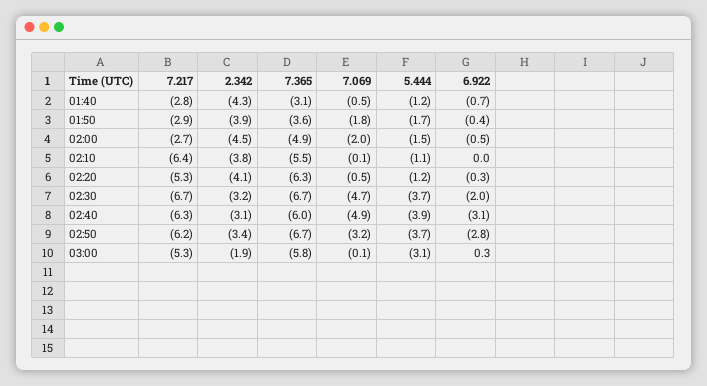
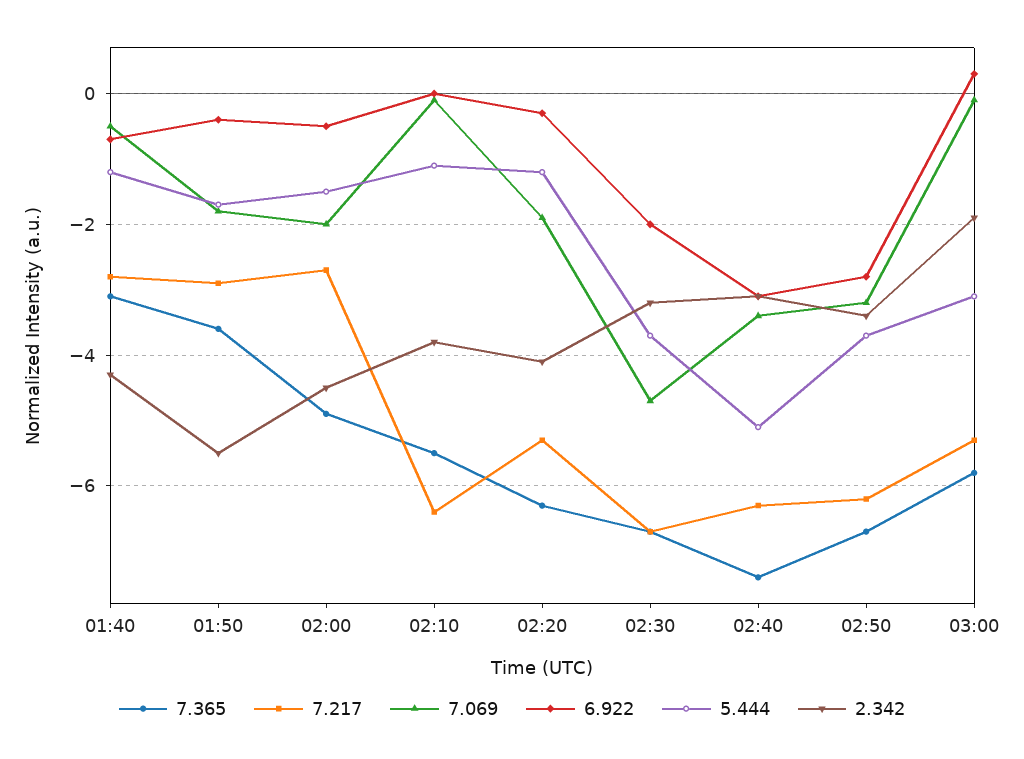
2.342, 01:50: -3.9 -> -5.5
7.069, 02:20: -0.5 -> -2
7.365, 02:40: -6 -> -7.5
7.069, 02:40: -4.9 -> -3.5
5.444, 02:40: -3.9 -> -5

